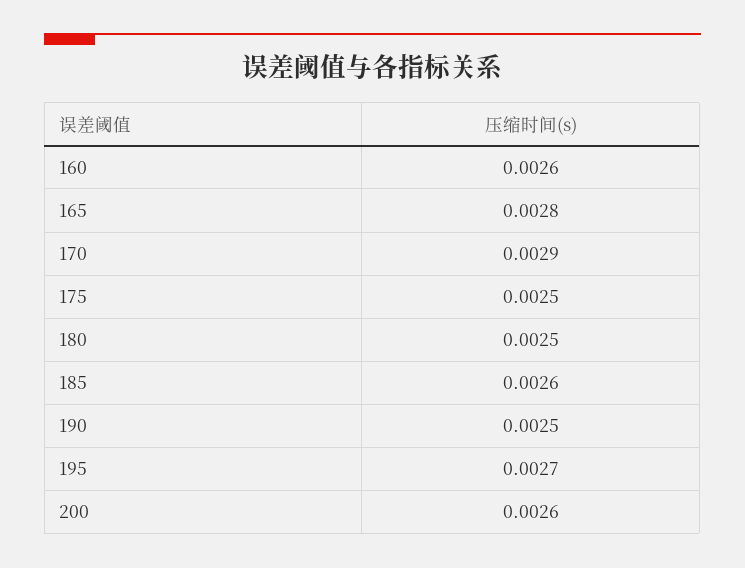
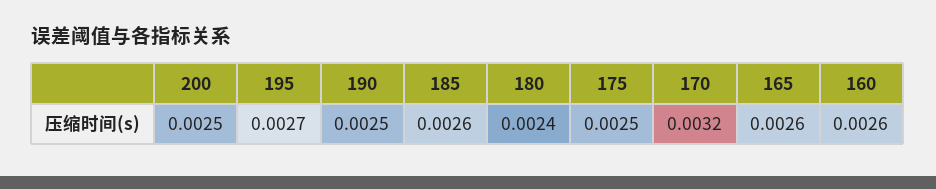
165: 0.0028 -> 0.0026
170: 0.0029 -> 0.0032
180: 0.0025 -> 0.0024
200: 0.0026 -> 0.0025

